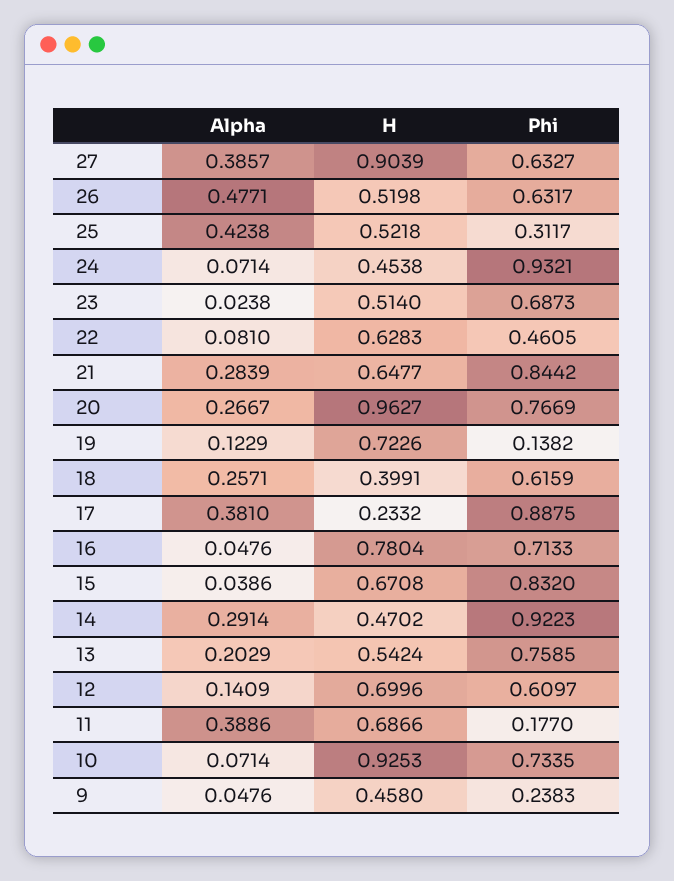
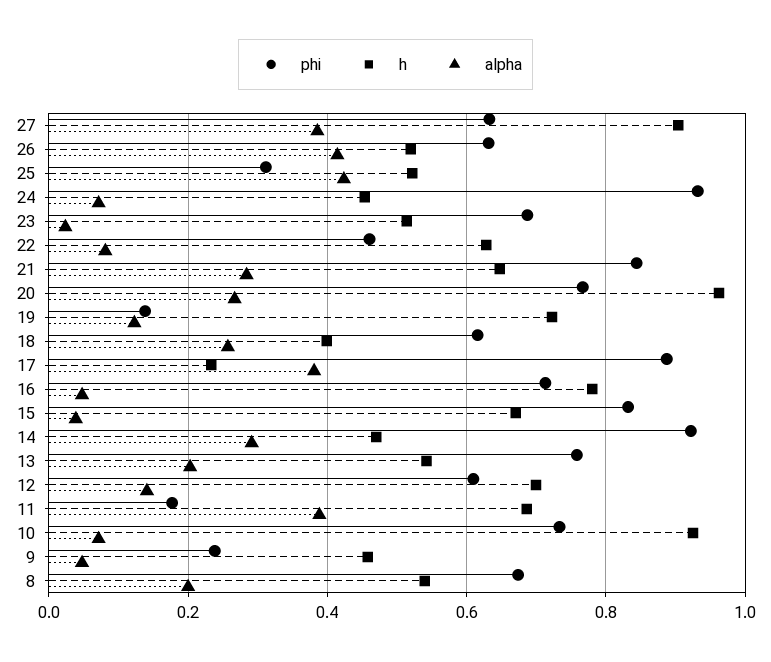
Alpha, 26: 0.4771 -> 0.42
Phi, 8: none -> 0.68
H, 8: none -> 0.54
Alpha, 8: none -> 0.2

